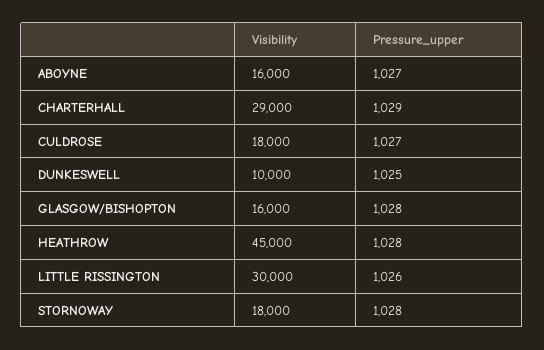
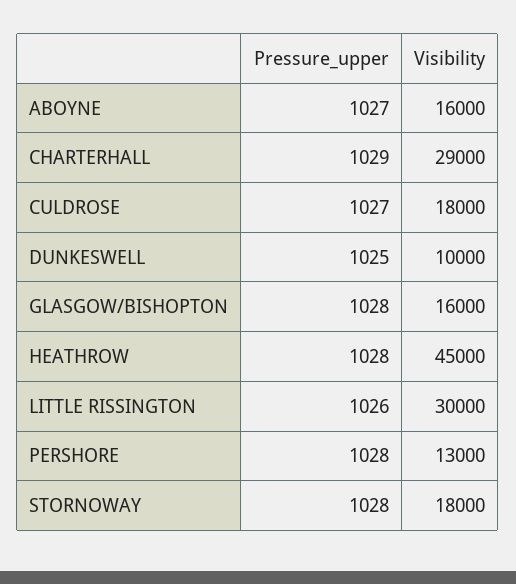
Pressure_upper, PERSHORE: none -> 1028
Visibility, PERSHORE: none -> 13000

